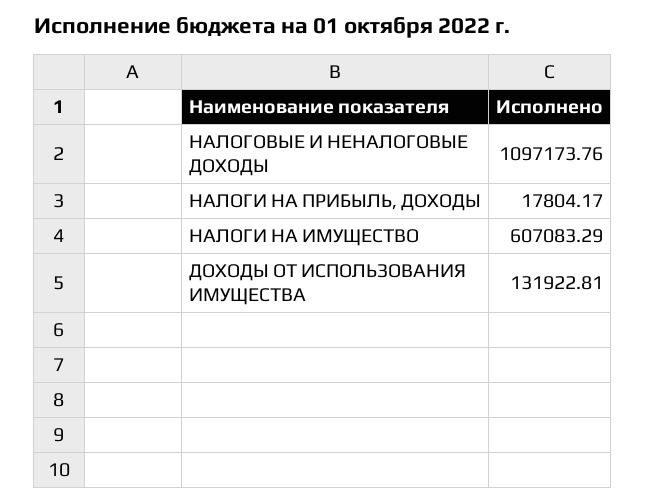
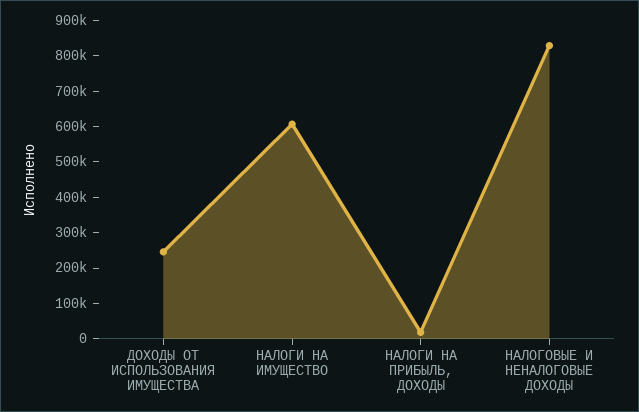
НАЛОГОВЫЕ И НЕНАЛОГОВЫЕ ДОХОДЫ: 1097173.76 -> 825000
ДОХОДЫ ОТ ИСПОЛЬЗОВАНИЯ ИМУЩЕСТВА: 131922.81 -> 250000

